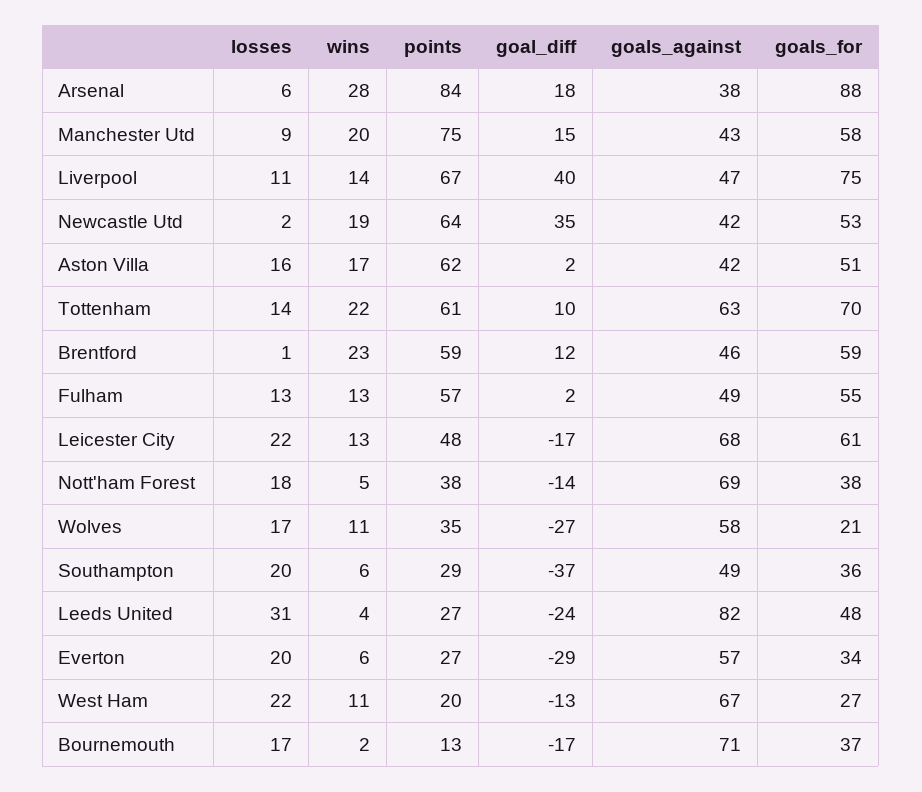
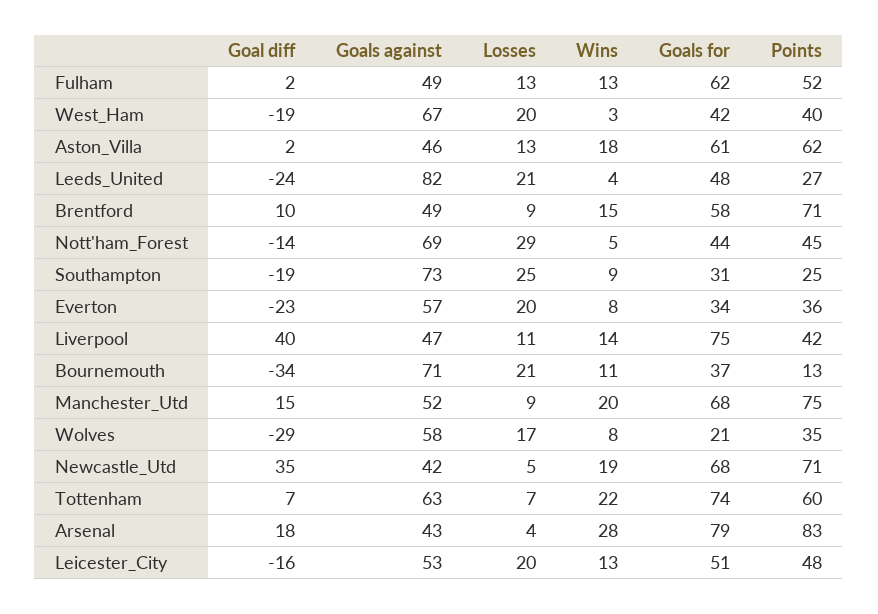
losses, Arsenal: 6 -> 4
points, Arsenal: 84 -> 83
goals_against, Arsenal: 38 -> 43
goals_for, Arsenal: 88 -> 79
goals_against, Manchester Utd: 43 -> 52
goals_for, Manchester Utd: 58 -> 68
points, Liverpool: 67 -> 42
losses, Newcastle Utd: 2 -> 5
points, Newcastle Utd: 64 -> 71
goals_for, Newcastle Utd: 53 -> 68
losses, Aston Villa: 16 -> 13
wins, Aston Villa: 17 -> 18
goals_against, Aston Villa: 42 -> 46
goals_for, Aston Villa: 51 -> 61
losses, Tottenham: 14 -> 7
points, Tottenham: 61 -> 60
goal_diff, Tottenham: 10 -> 7
goals_for, Tottenham: 70 -> 74
losses, Brentford: 1 -> 9
wins, Brentford: 23 -> 15
points, Brentford: 59 -> 71
goal_diff, Brentford: 12 -> 10
goals_against, Brentford: 46 -> 49
goals_for, Brentford: 59 -> 58
points, Fulham: 57 -> 52
goals_for, Fulham: 55 -> 62
losses, Leicester City: 22 -> 20
goal_diff, Leicester City: -17 -> -16
goals_against, Leicester City: 68 -> 53
goals_for, Leicester City: 61 -> 51
losses, Nott'ham Forest: 18 -> 29
points, Nott'ham Forest: 38 -> 45
goals_for, Nott'ham Forest: 38 -> 44
wins, Wolves: 11 -> 8
goal_diff, Wolves: -27 -> -29
losses, Southampton: 20 -> 25
wins, Southampton: 6 -> 9
points, Southampton: 29 -> 25
goal_diff, Southampton: -37 -> -19
goals_against, Southampton: 49 -> 73
goals_for, Southampton: 36 -> 31
losses, Leeds United: 31 -> 21
wins, Everton: 6 -> 8
points, Everton: 27 -> 36
goal_diff, Everton: -29 -> -23
losses, West Ham: 22 -> 20
wins, West Ham: 11 -> 3
points, West Ham: 20 -> 40
goal_diff, West Ham: -13 -> -19
goals_for, West Ham: 27 -> 42
losses, Bournemouth: 17 -> 21
wins, Bournemouth: 2 -> 11
goal_diff, Bournemouth: -17 -> -34

